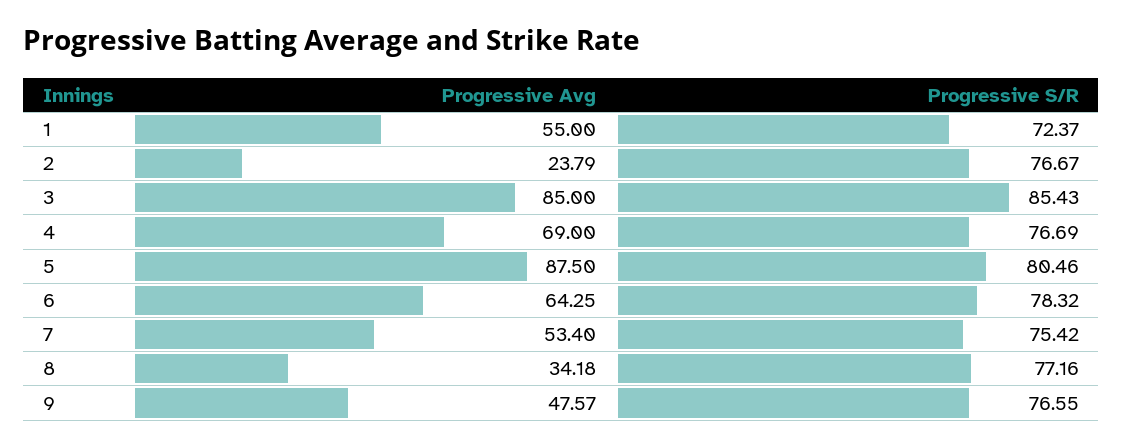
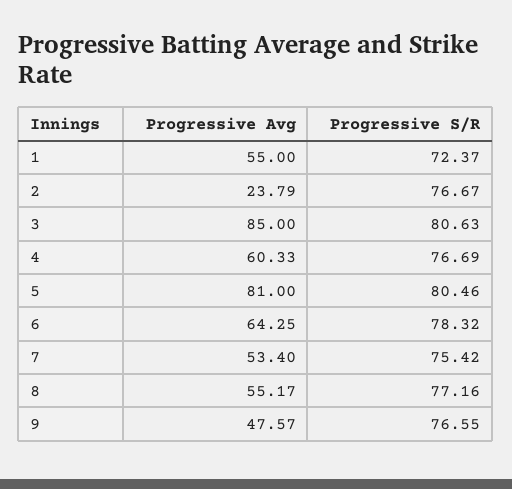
Progressive S/R, 3: 85.43 -> 80.63
Progressive Avg, 4: 69 -> 60.33
Progressive Avg, 5: 87.5 -> 81
Progressive Avg, 8: 34.18 -> 55.17

